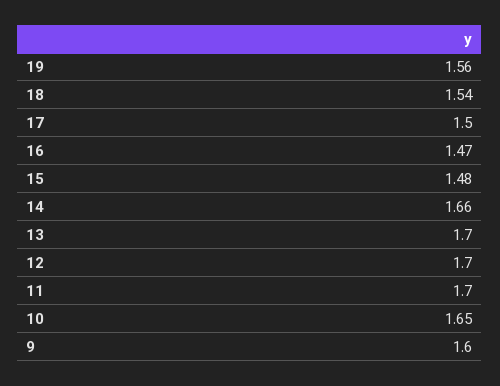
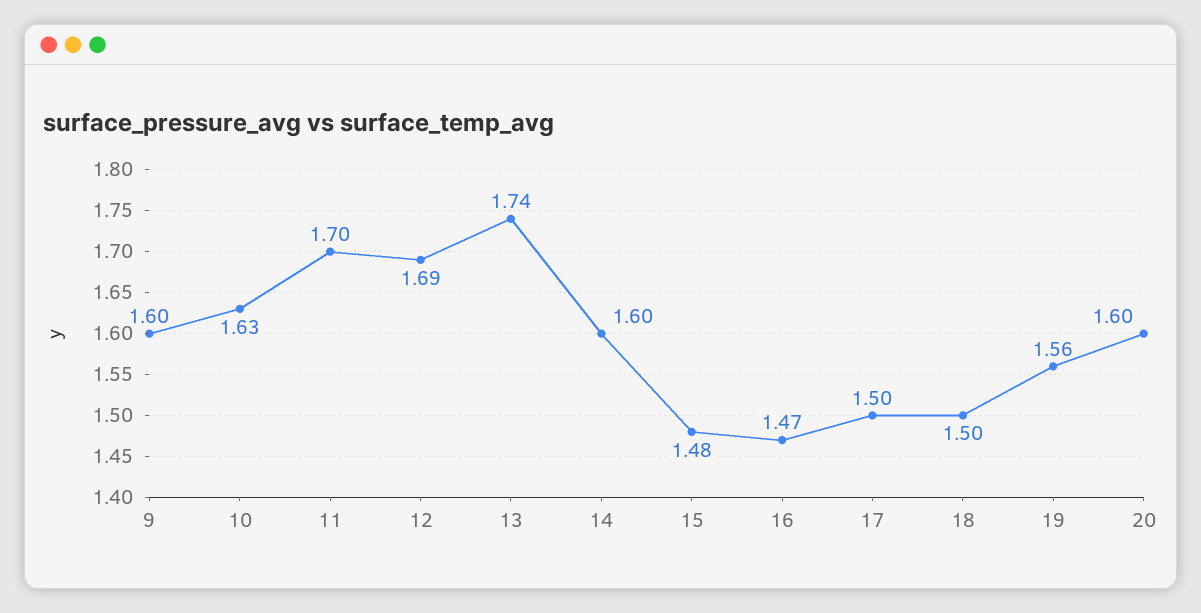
18: 1.54 -> 1.5
14: 1.66 -> 1.6
13: 1.7 -> 1.74
12: 1.7 -> 1.69
10: 1.65 -> 1.63
20: none -> 1.6

